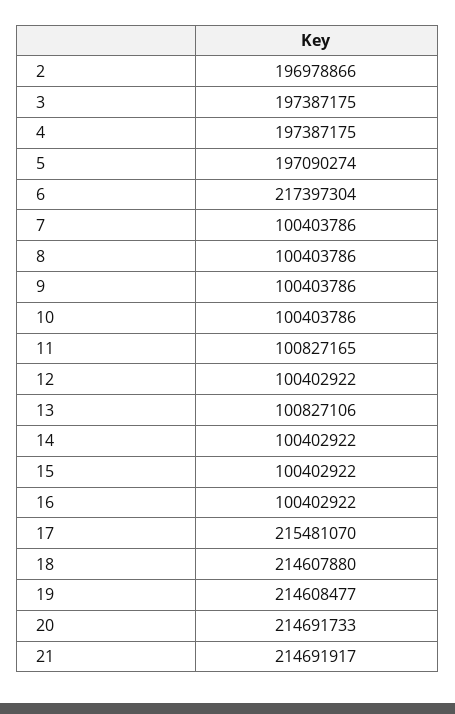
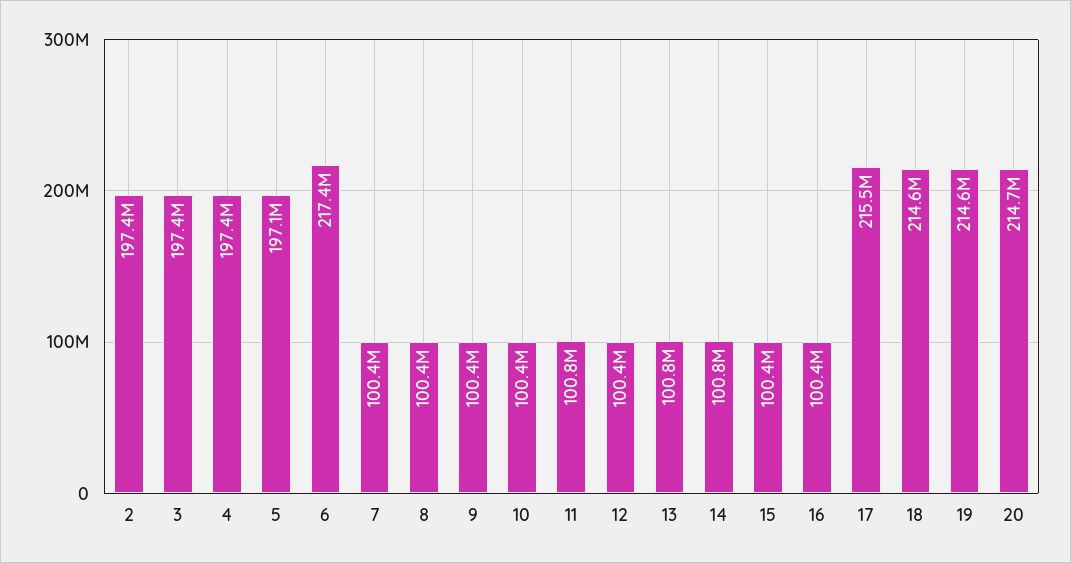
2: 196978866 -> 197400000
14: 100402922 -> 100800000
21: 214691917 -> none

